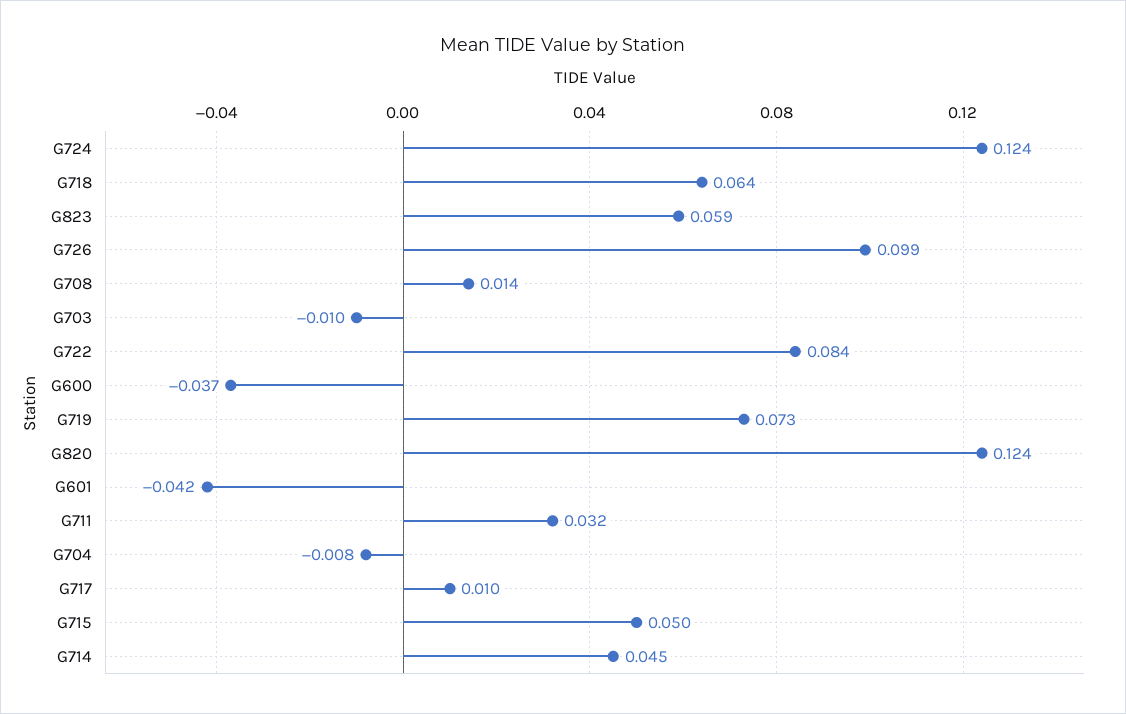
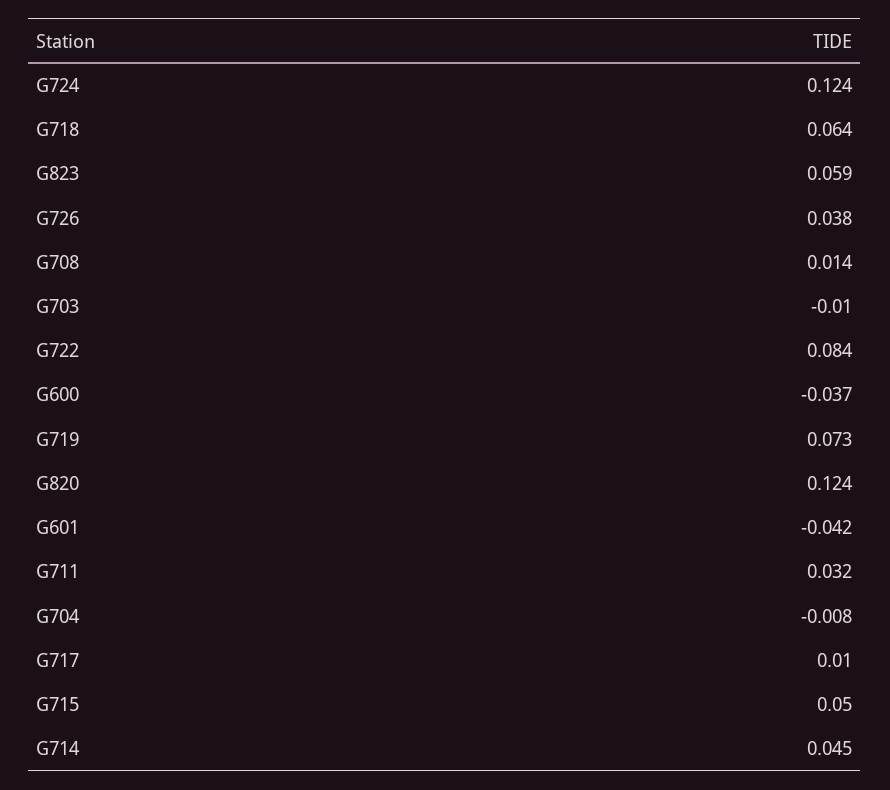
G726: 0.099 -> 0.038

